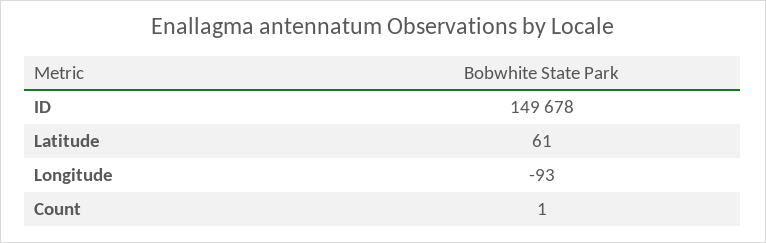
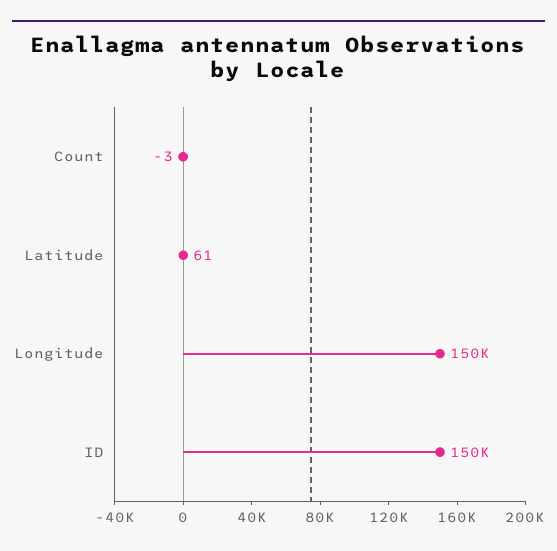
Longitude: -93 -> 150000
Count: 1 -> -3

